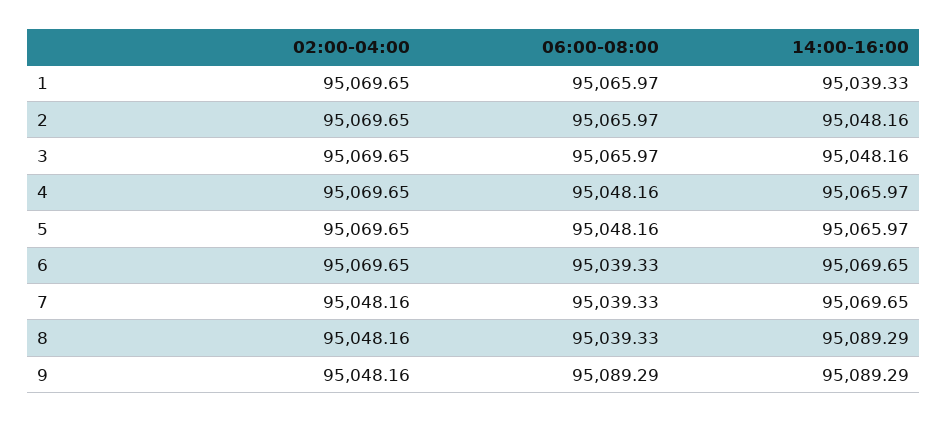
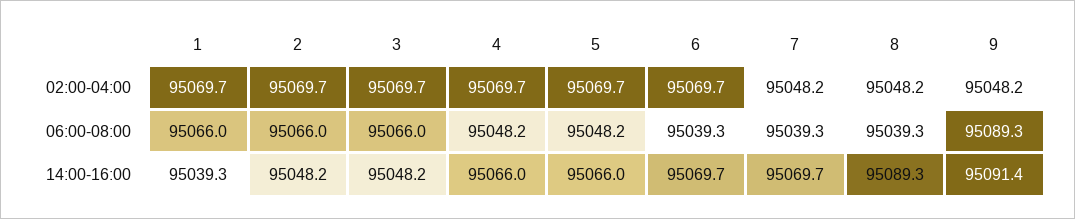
14:00-16:00, 9: 95089.29 -> 95091.4

